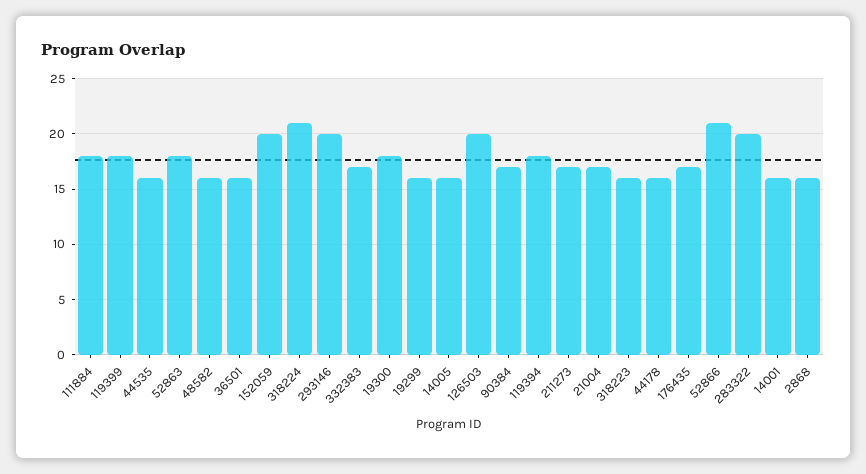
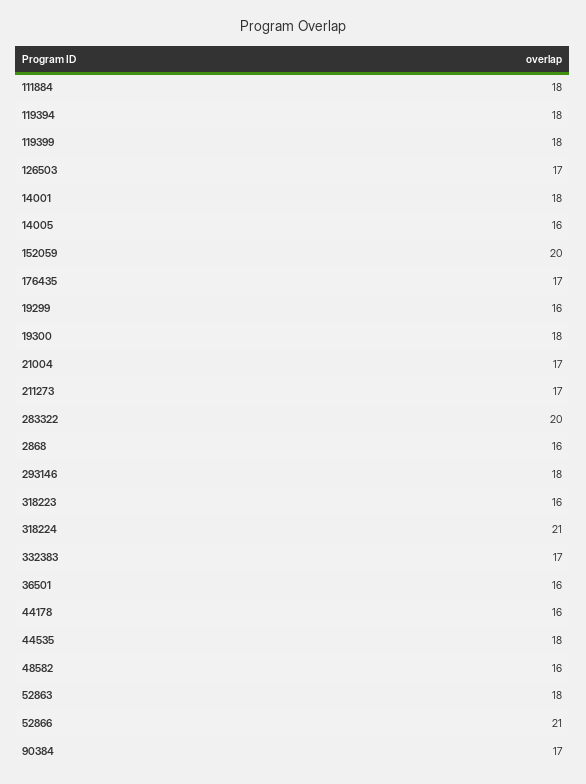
44535: 16 -> 18
293146: 20 -> 18
126503: 20 -> 17
14001: 16 -> 18

